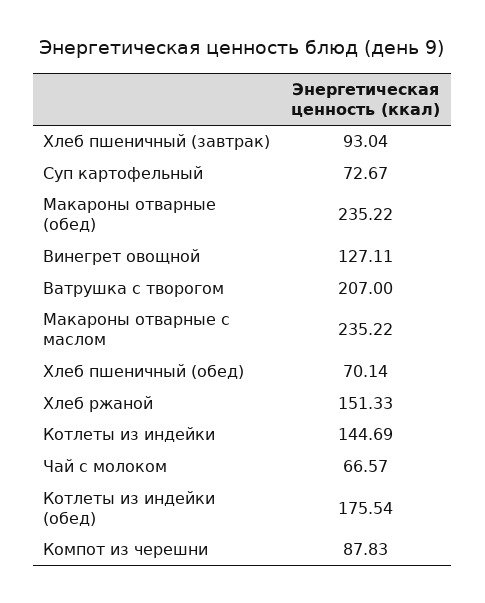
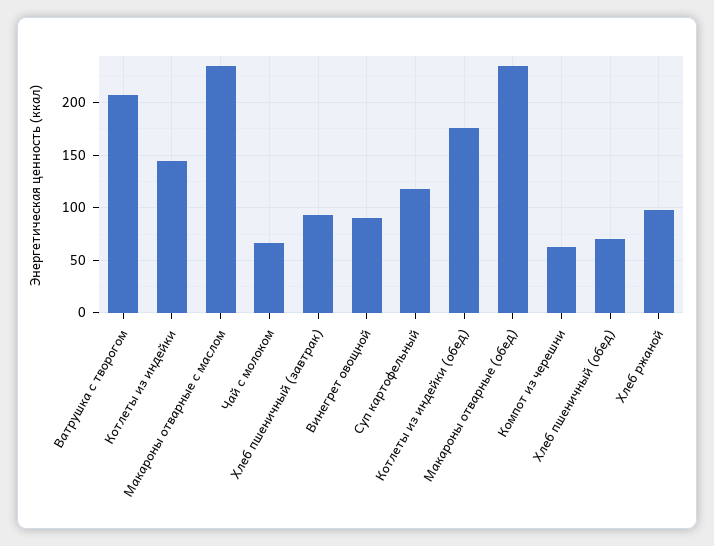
Суп картофельный: 72.67 -> 120
Винегрет овощной: 127.11 -> 90
Хлеб ржаной: 151.33 -> 100
Компот из черешни: 87.83 -> 60

